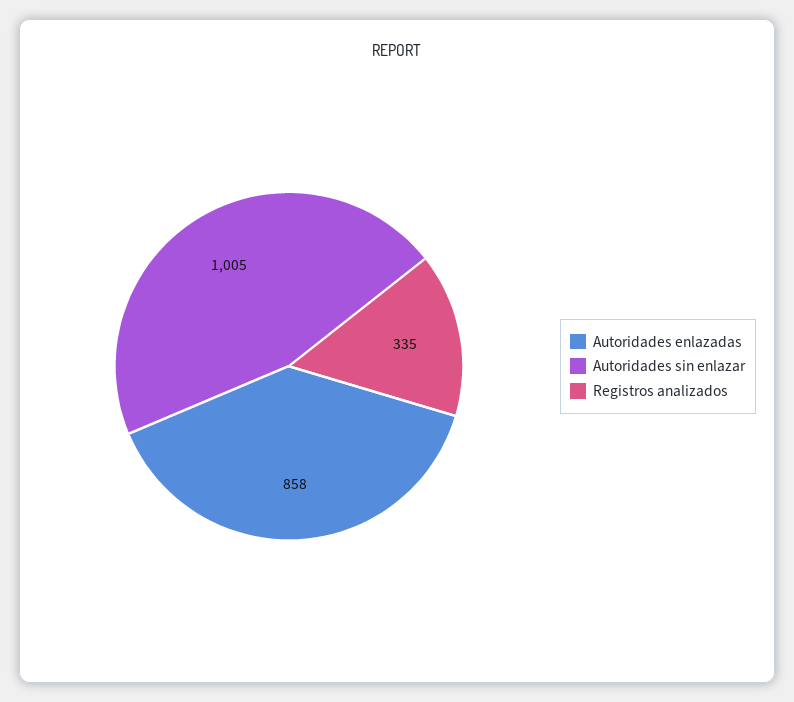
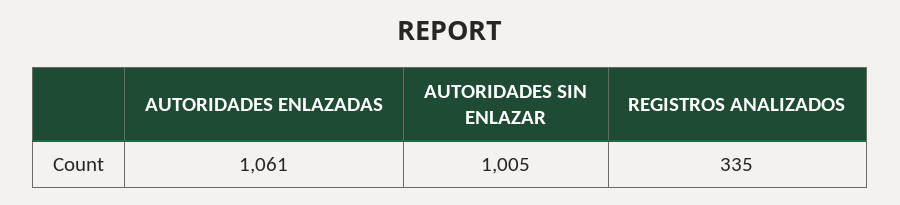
Autoridades enlazadas: 858 -> 1061

